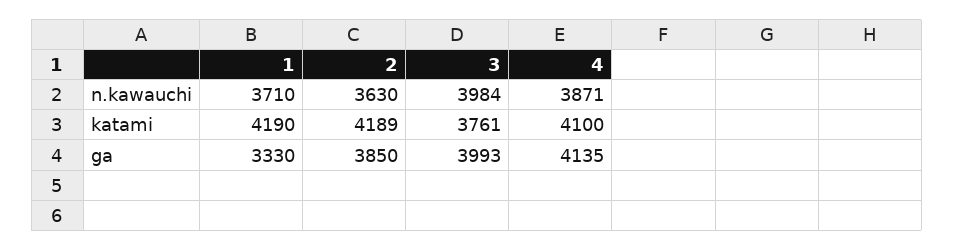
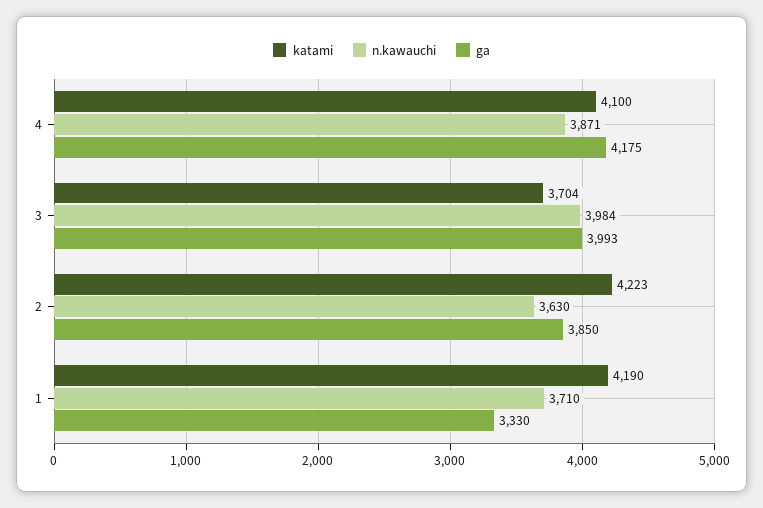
katami, 2: 4189 -> 4223
katami, 3: 3761 -> 3704
ga, 4: 4135 -> 4175

